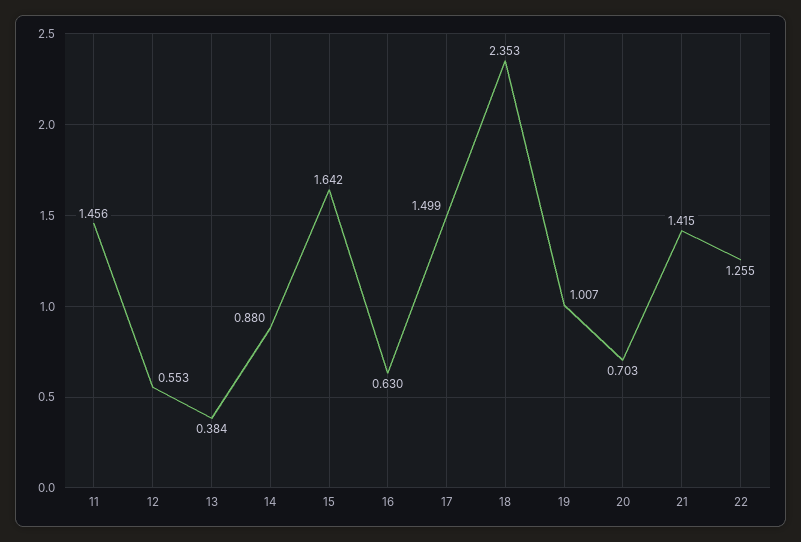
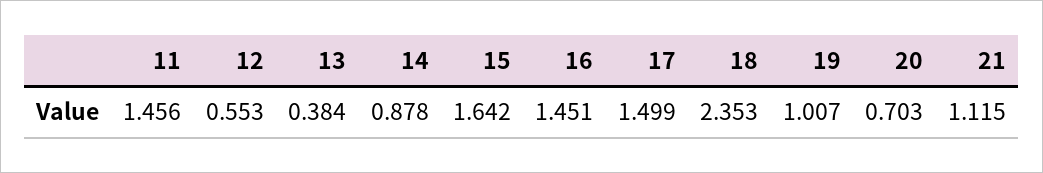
14: 0.88 -> 0.878
16: 0.63 -> 1.451
21: 1.415 -> 1.115
22: 1.255 -> none

